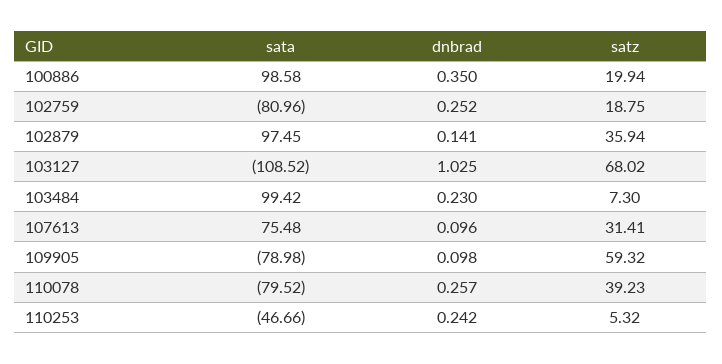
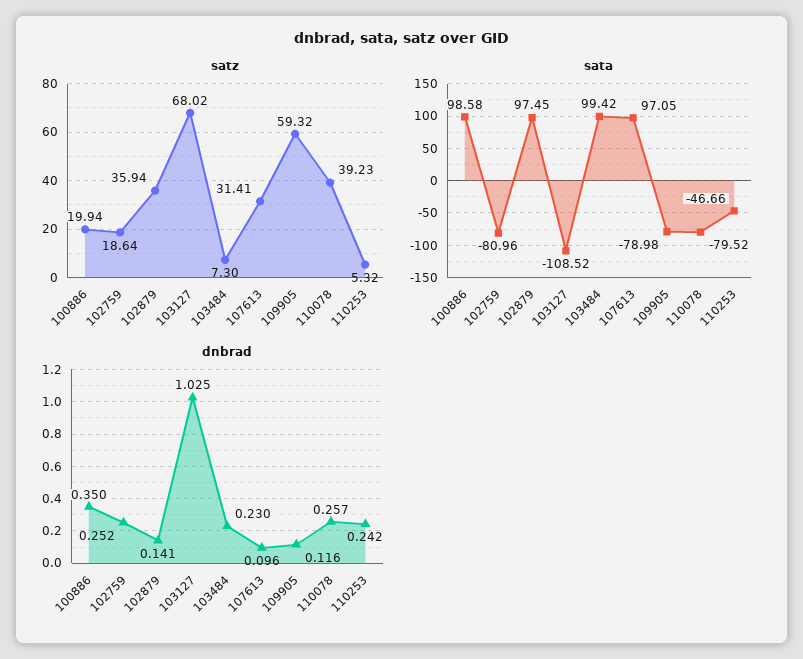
satz, 102759: 18.75 -> 18.64
sata, 107613: 75.48 -> 97.05
dnbrad, 109905: 0.098 -> 0.116

